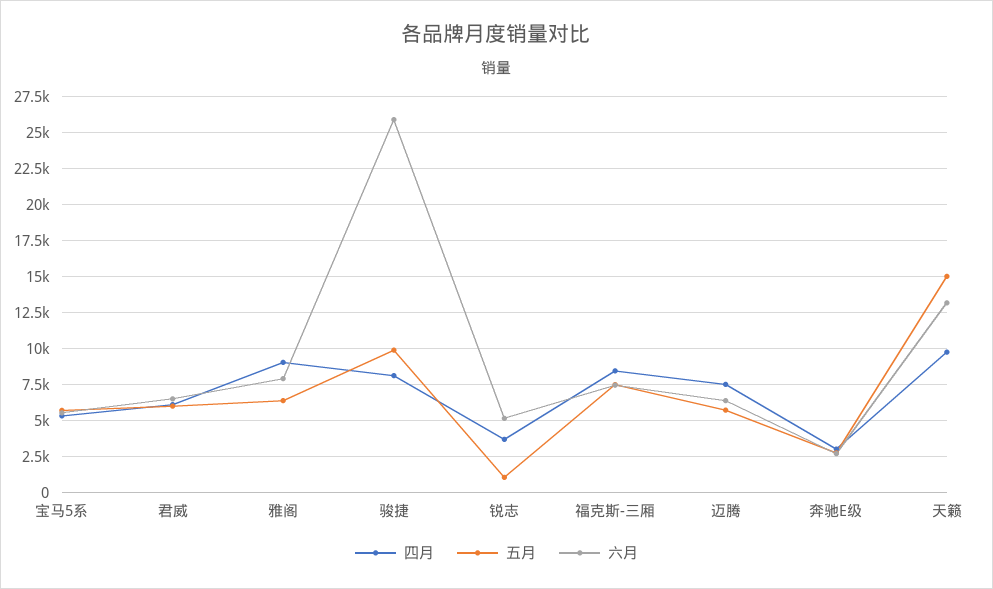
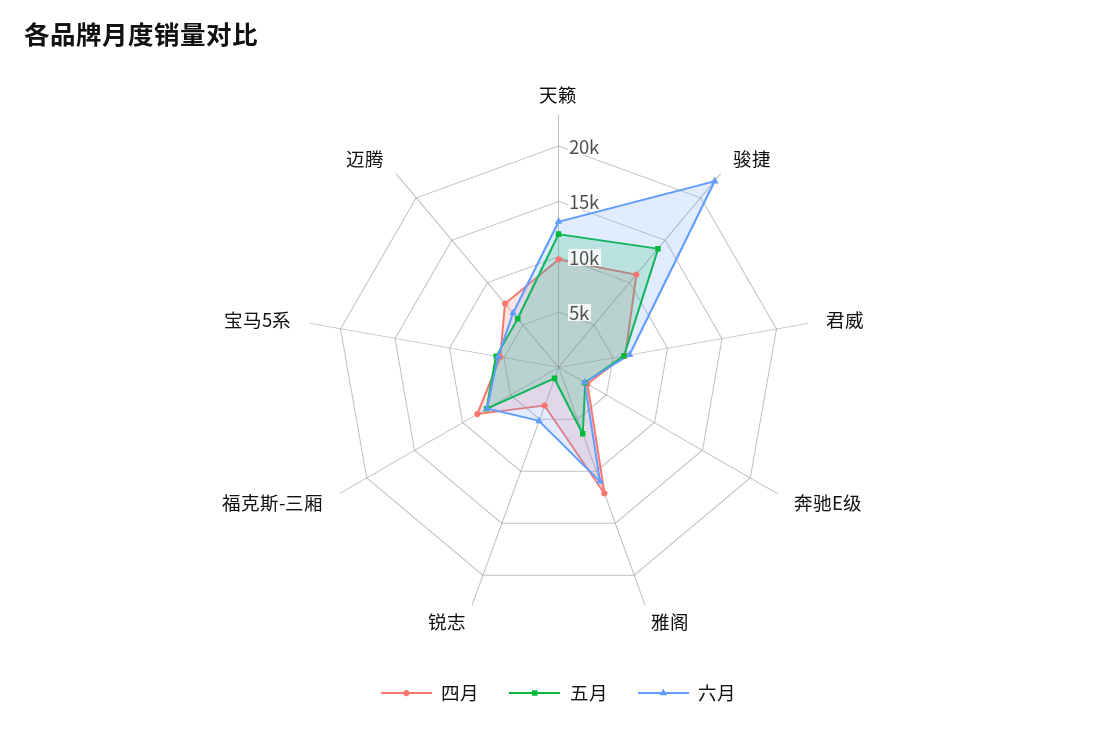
四月, 雅阁: 9000 -> 12000
六月, 雅阁: 8000 -> 11000
四月, 骏捷: 8000 -> 11000
五月, 骏捷: 10000 -> 14000
六月, 骏捷: 26000 -> 22000
五月, 天籁: 15000 -> 12000

